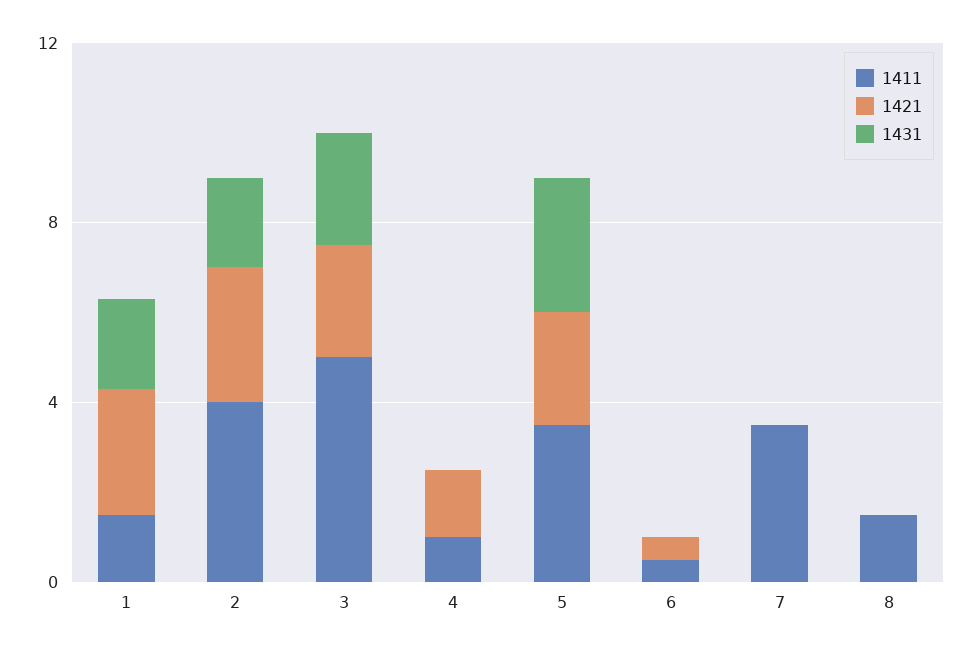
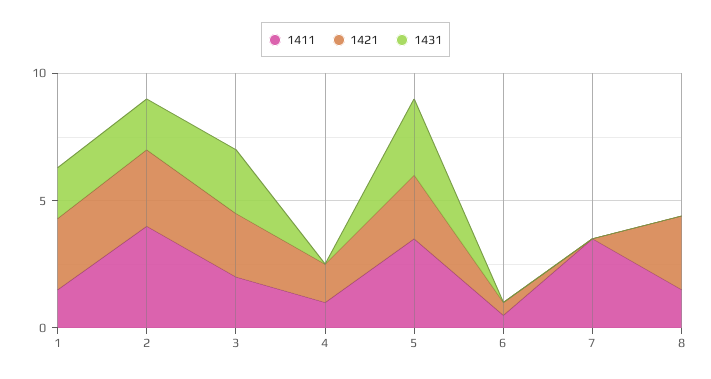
1411, 3: 5 -> 2
1421, 8: 0 -> 3

